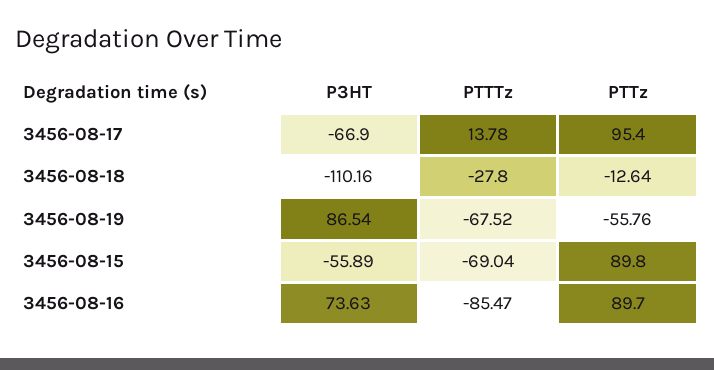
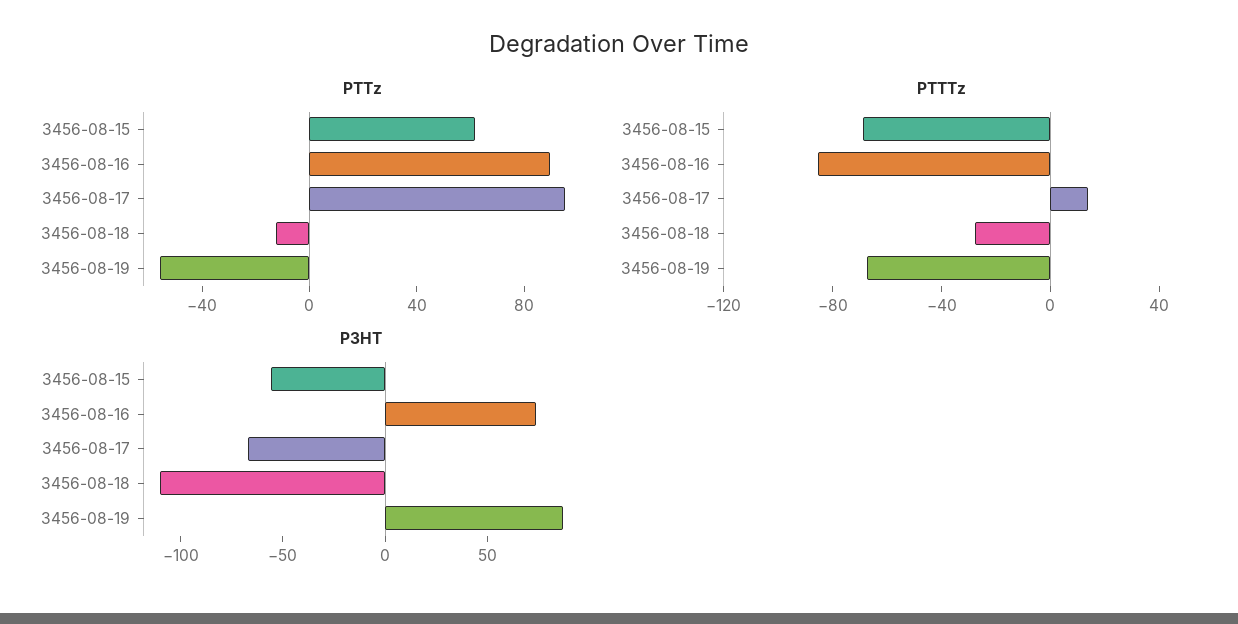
PTTz, 3456-08-15: 89.8 -> 60

